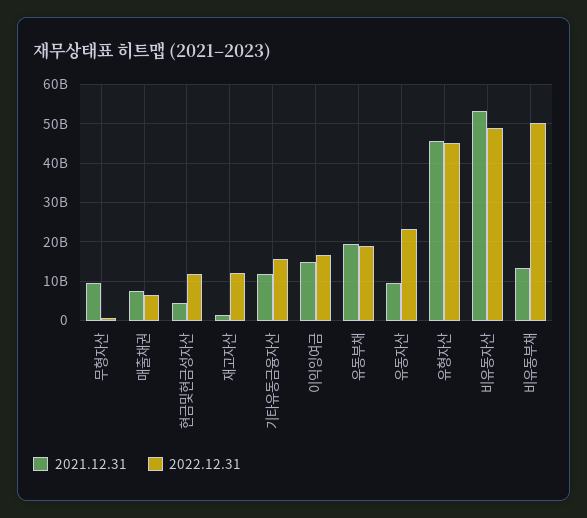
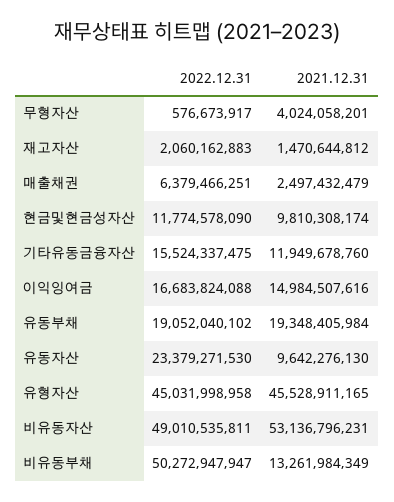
2021.12.31, 무형자산: 10000000000 -> 4024058201
2021.12.31, 매출채권: 8000000000 -> 2497432479
2021.12.31, 현금및현금성자산: 4000000000 -> 9810308174
2022.12.31, 재고자산: 12000000000 -> 2060162883

